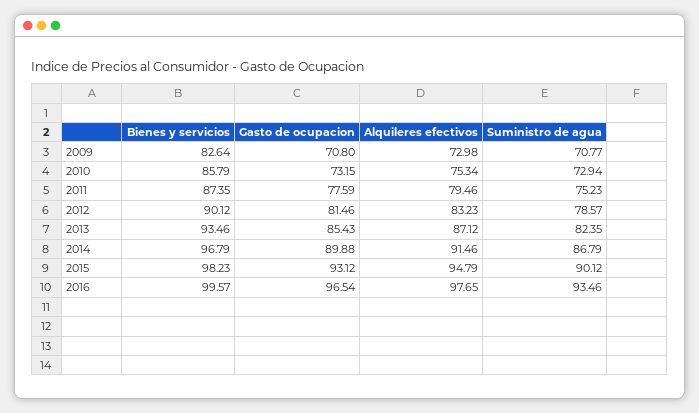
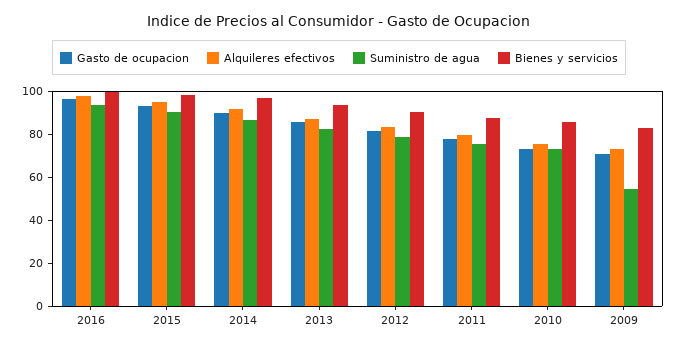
Suministro de agua, 2009: 70.77 -> 55

